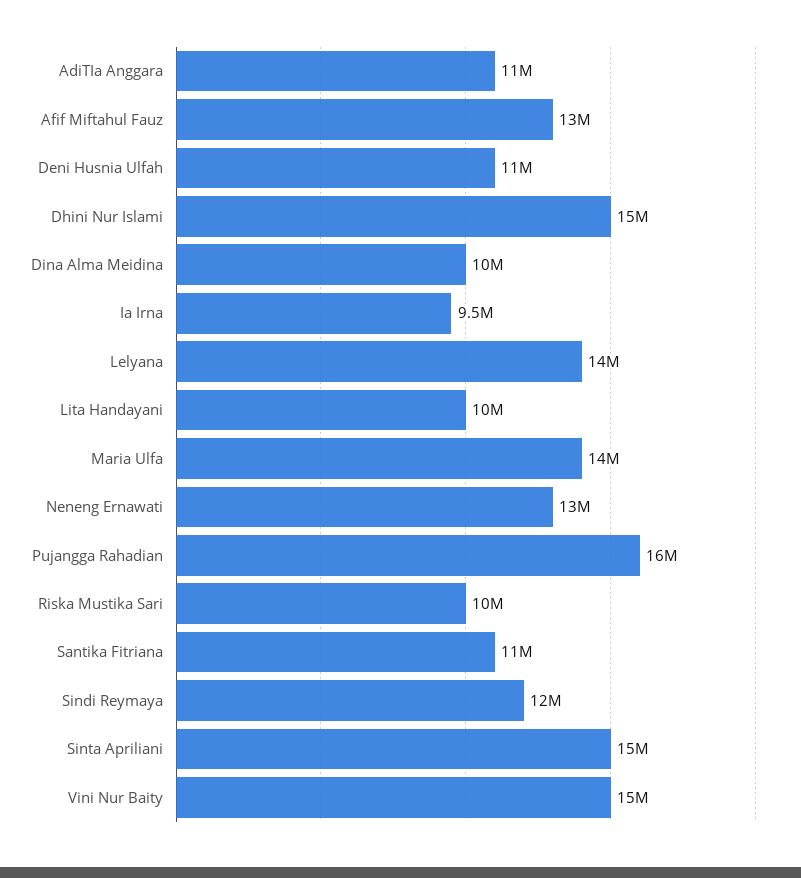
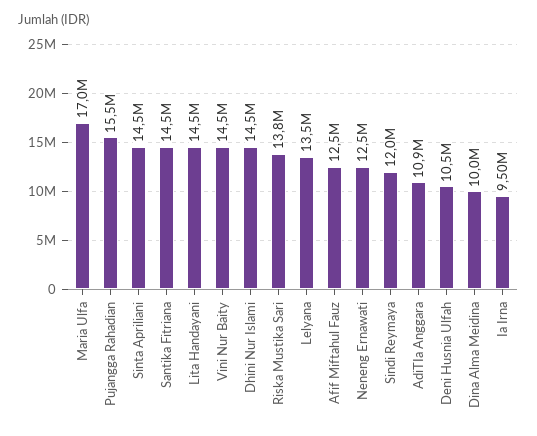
Lita Handayani: 10000000 -> 14500000
Maria Ulfa: 14000000 -> 17000000
Riska Mustika Sari: 10000000 -> 13800000
Santika Fitriana: 11000000 -> 14500000

